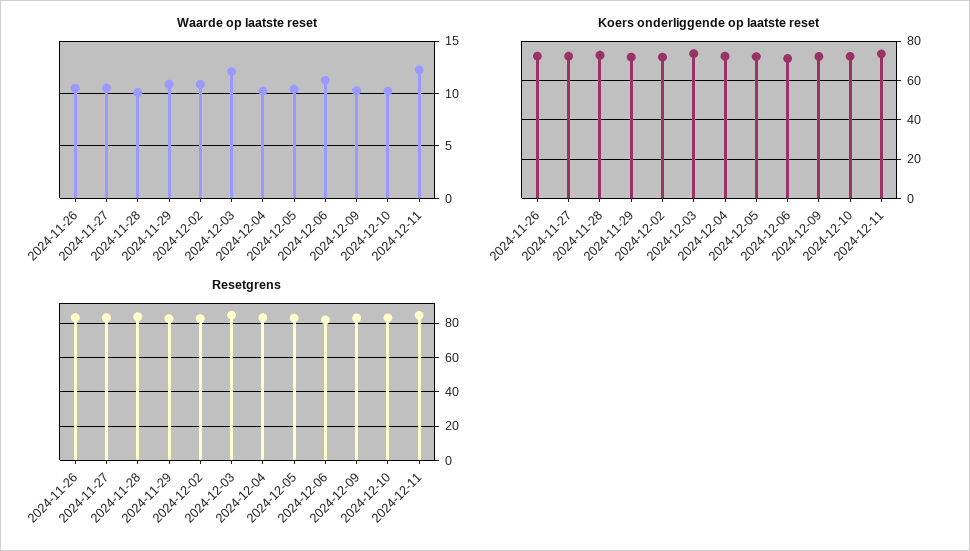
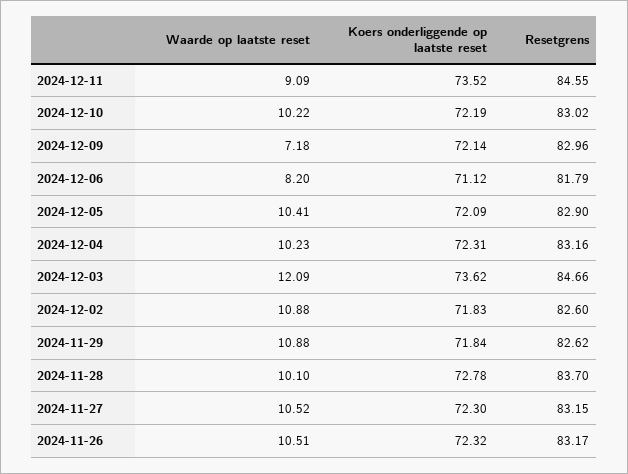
Waarde op laatste reset, 2024-12-06: 11 -> 8.2
Waarde op laatste reset, 2024-12-09: 10 -> 7.18
Waarde op laatste reset, 2024-12-11: 12 -> 9.09

